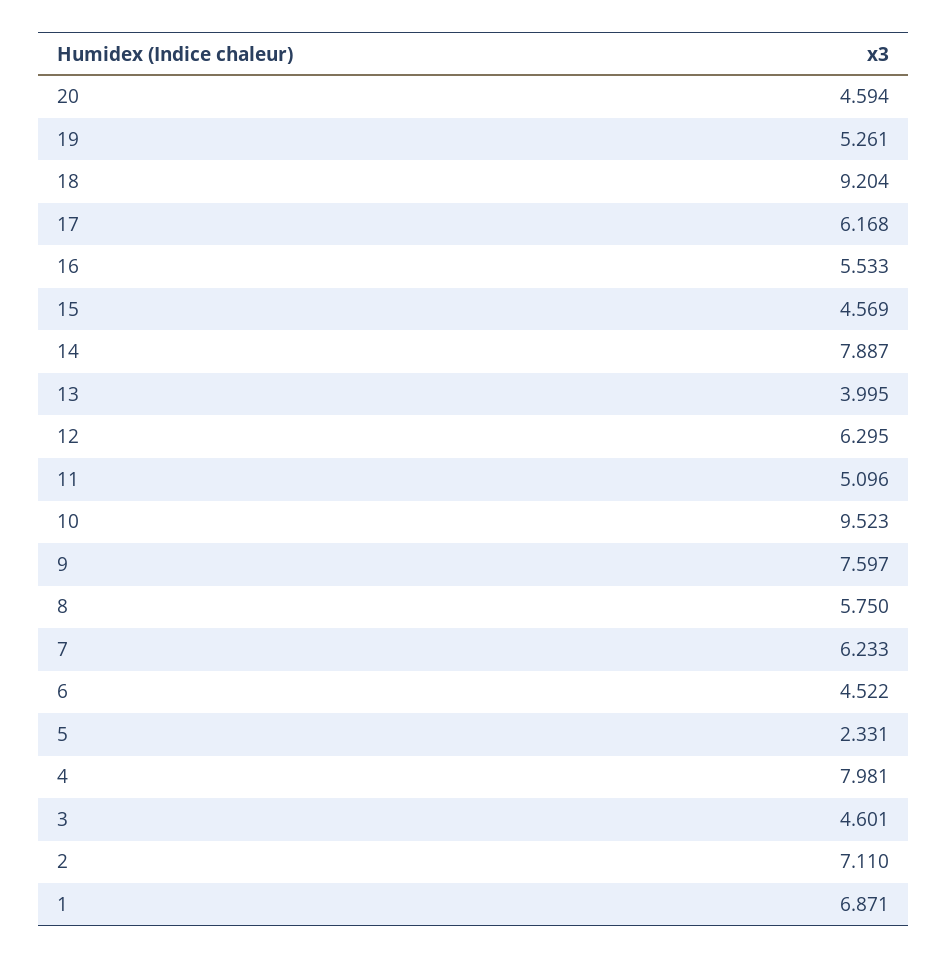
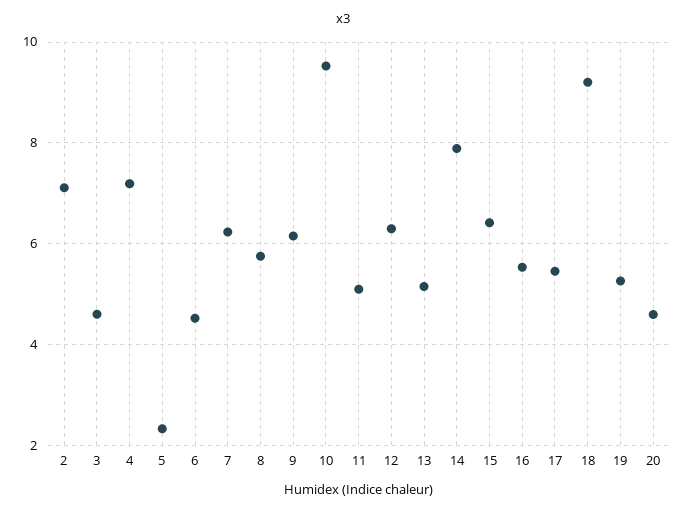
17: 6.168 -> 5.4
15: 4.569 -> 6.4
13: 3.995 -> 5.2
9: 7.597 -> 6.2
4: 7.981 -> 7.2
1: 6.871 -> none

